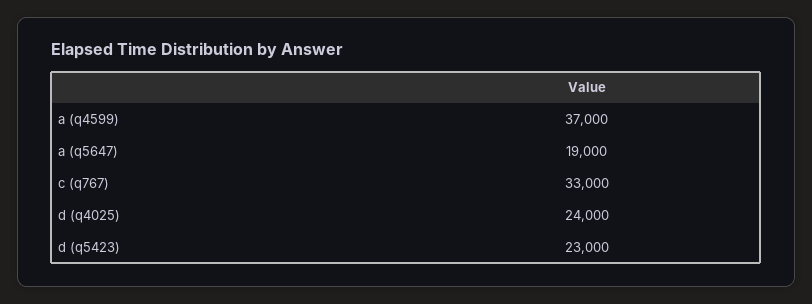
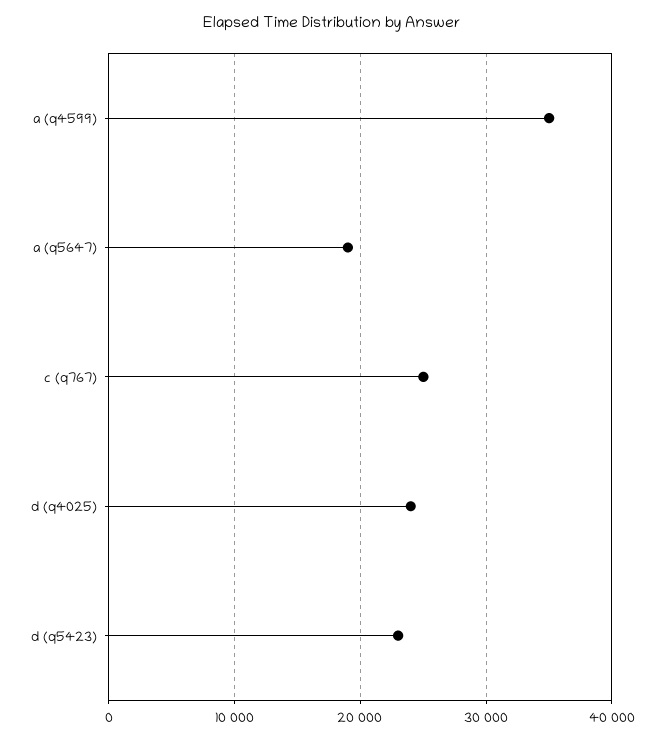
a (q4599): 37000 -> 35000
c (q767): 33000 -> 25000

